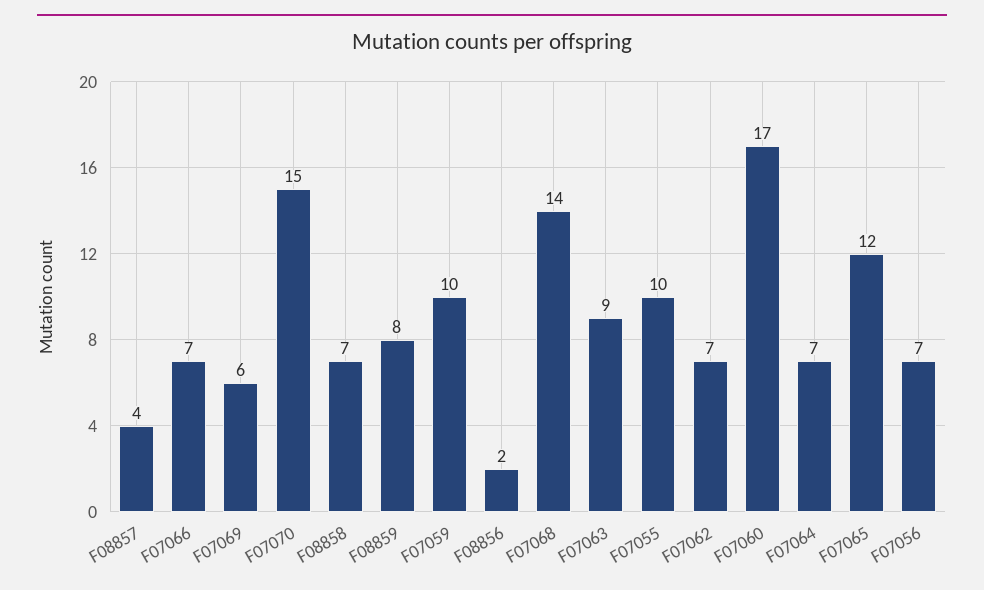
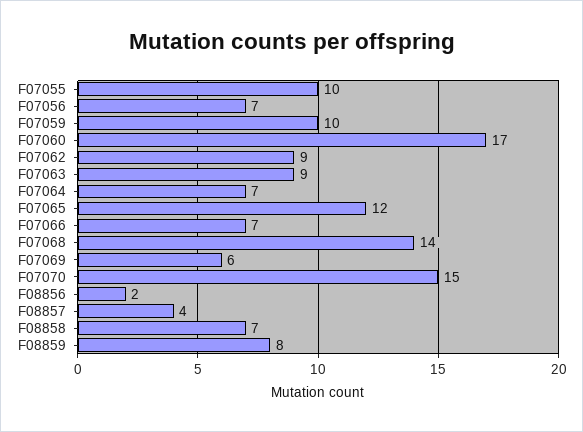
F07062: 7 -> 9

